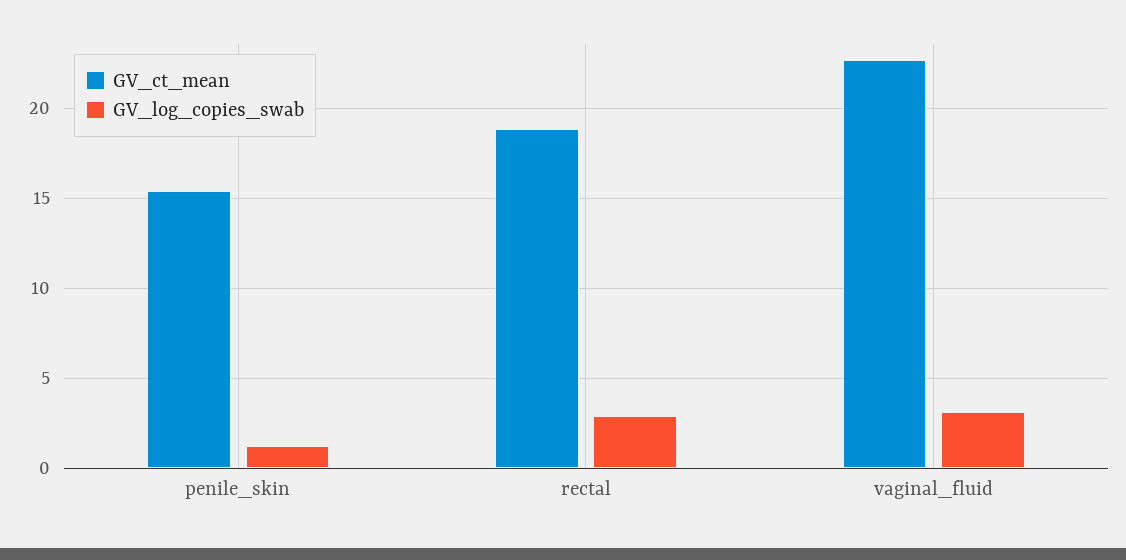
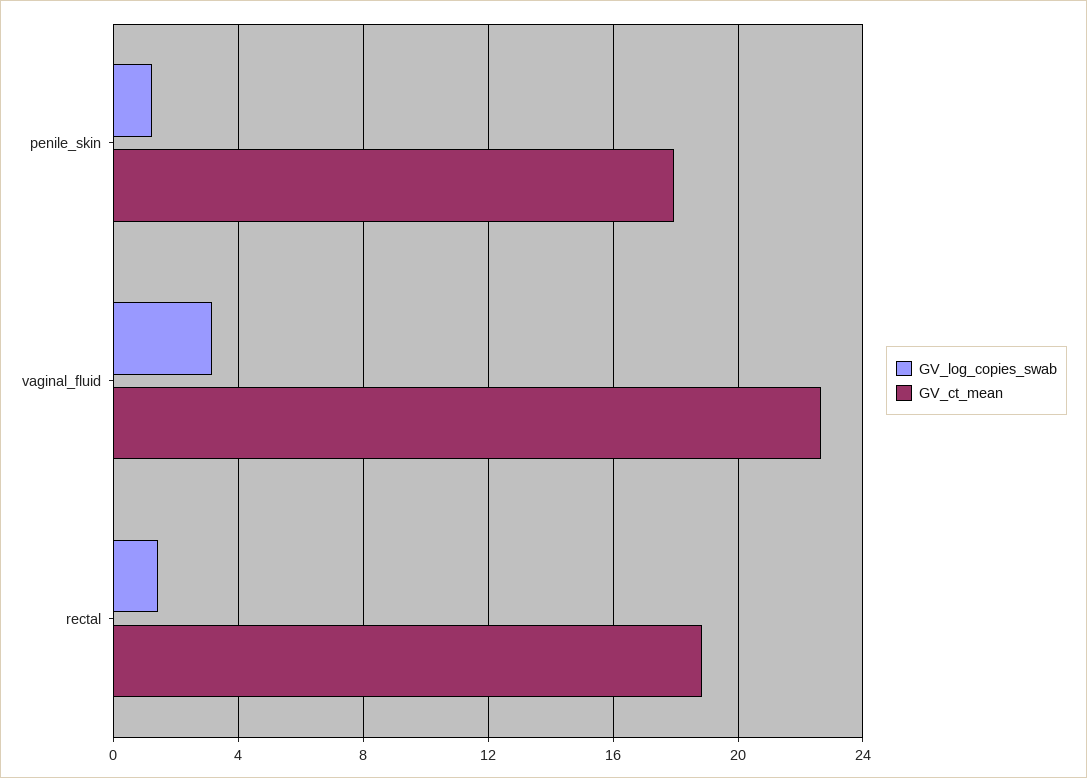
GV_ct_mean, penile_skin: 15.5 -> 18
GV_log_copies_swab, rectal: 3 -> 1.5

